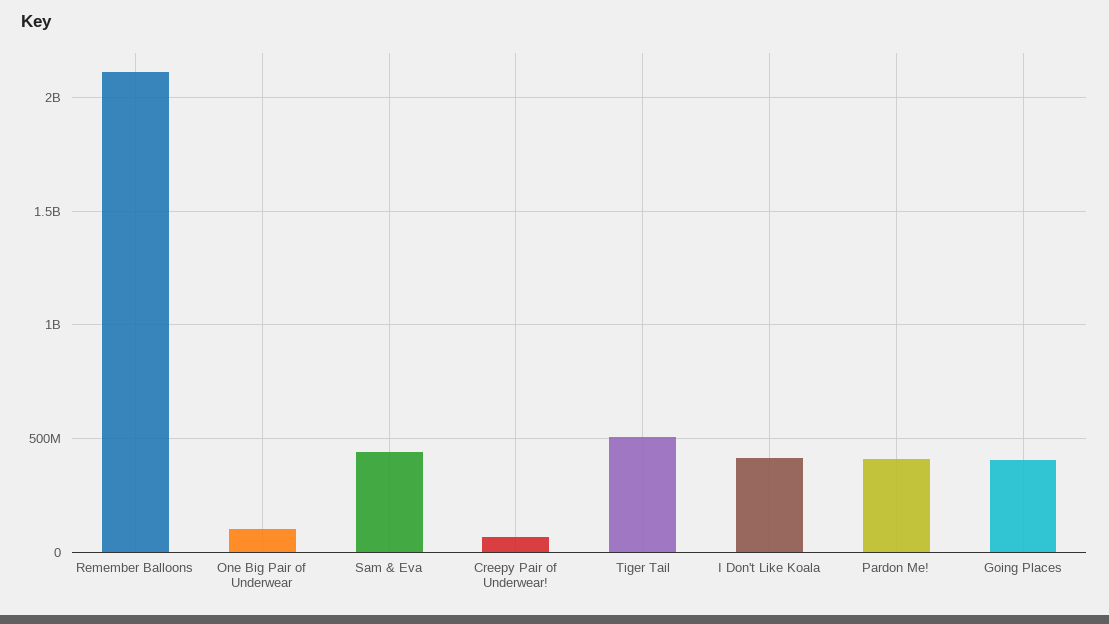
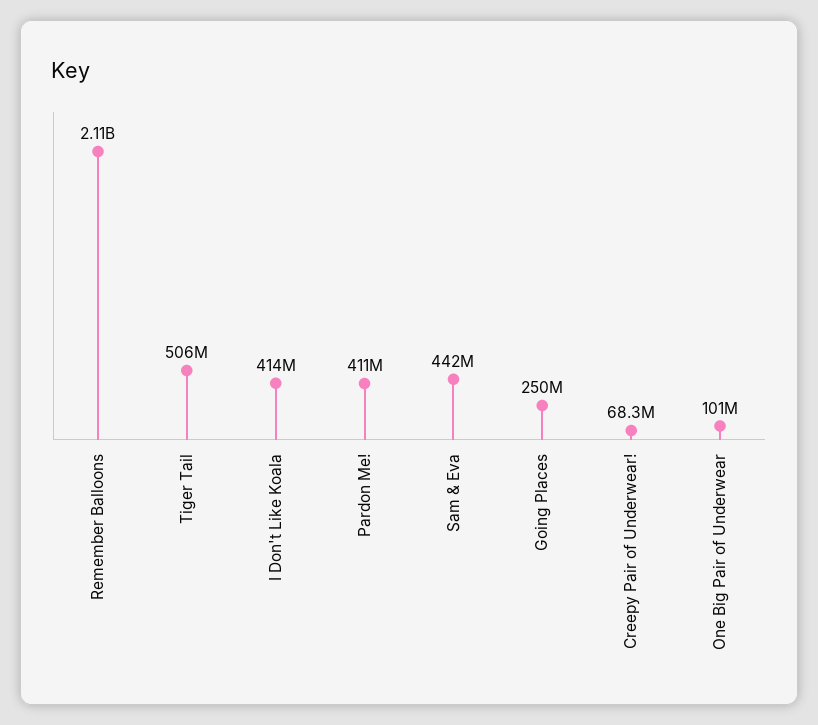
Going Places: 400000000 -> 250000000

